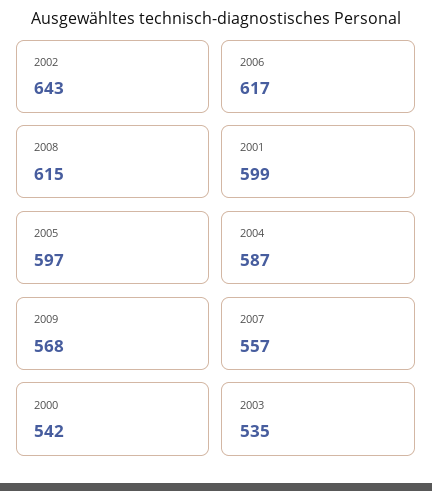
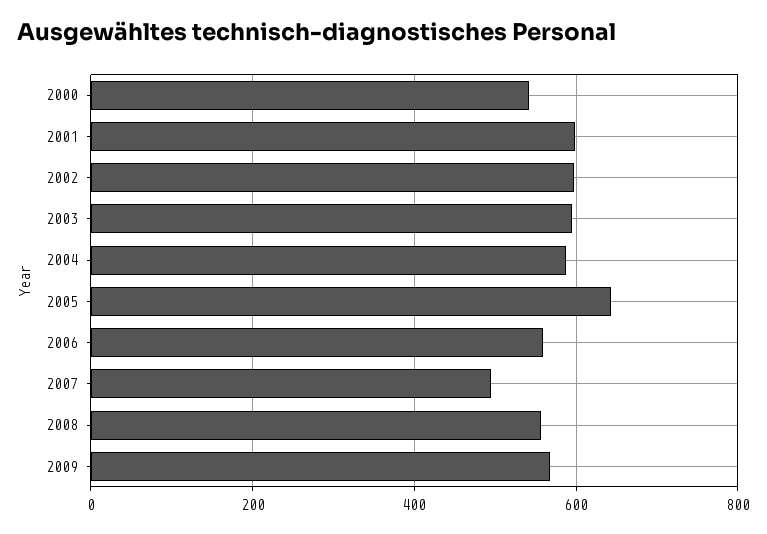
2002: 643 -> 600
2006: 617 -> 560
2008: 615 -> 560
2005: 597 -> 640
2007: 557 -> 500
2003: 535 -> 600

